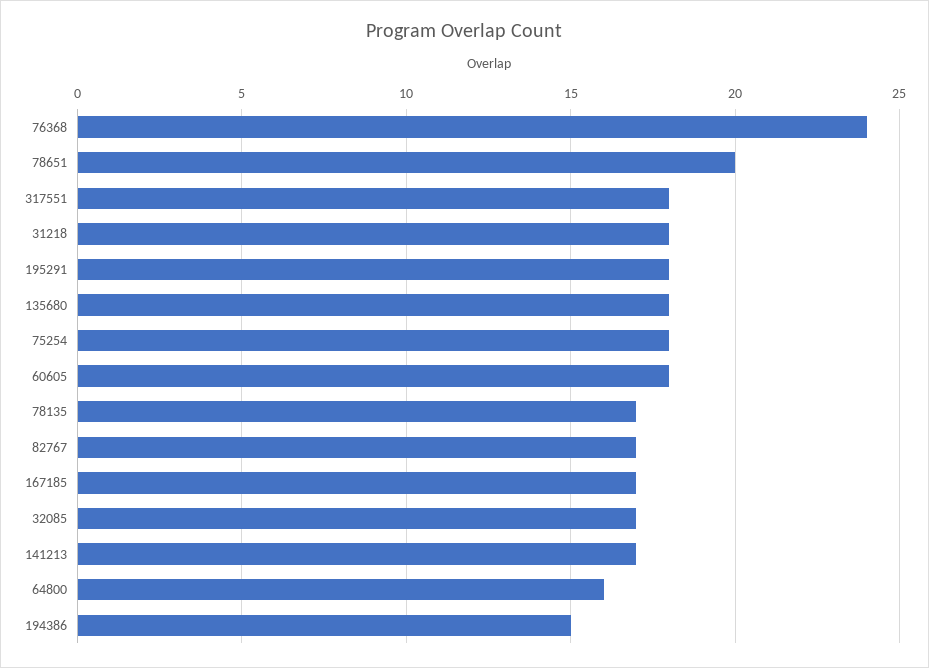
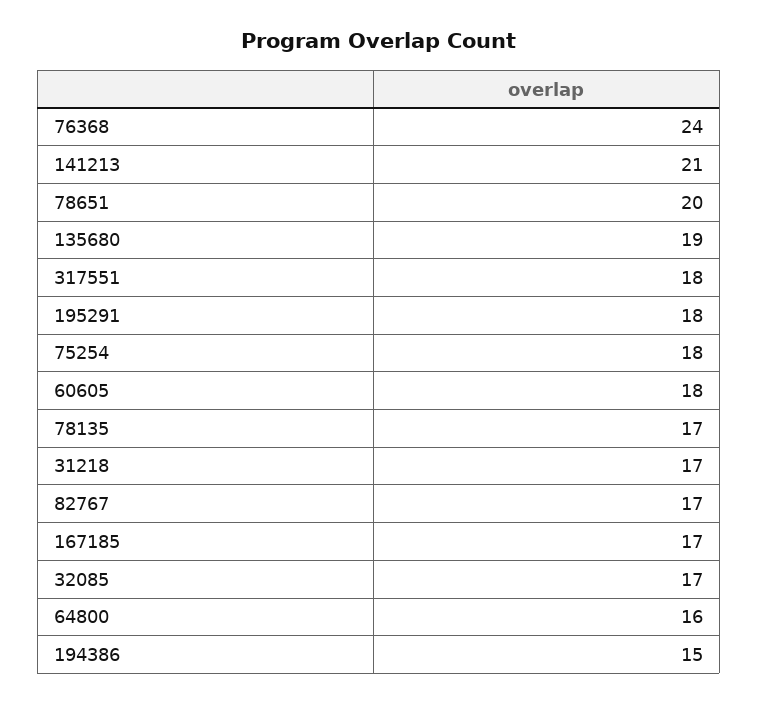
31218: 18 -> 17
135680: 18 -> 19
141213: 17 -> 21

